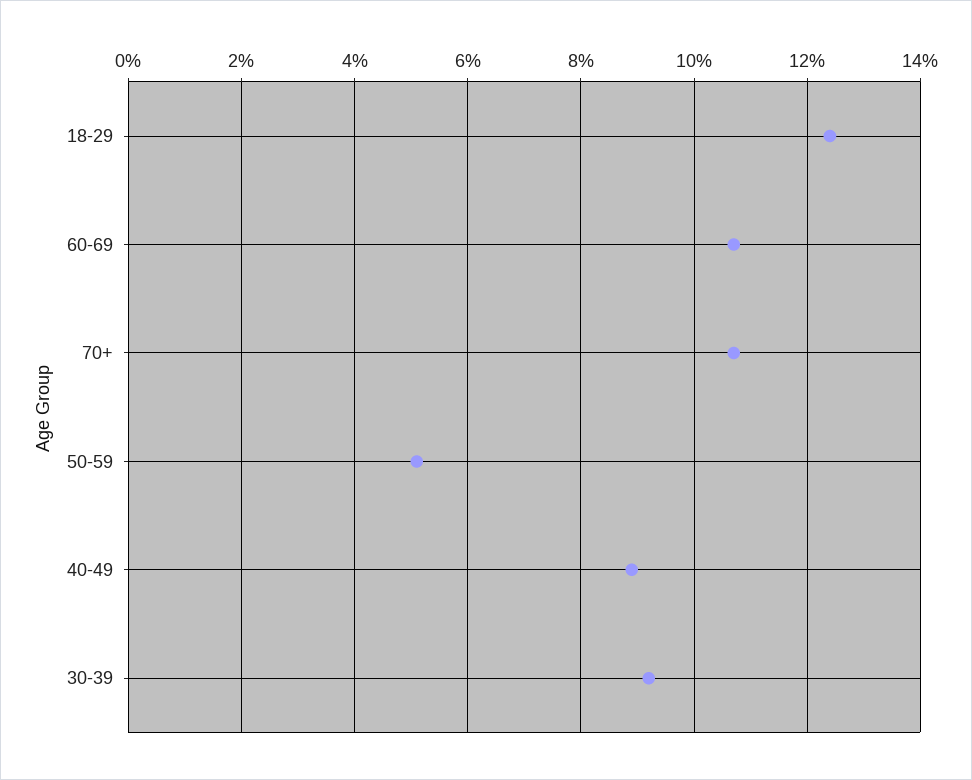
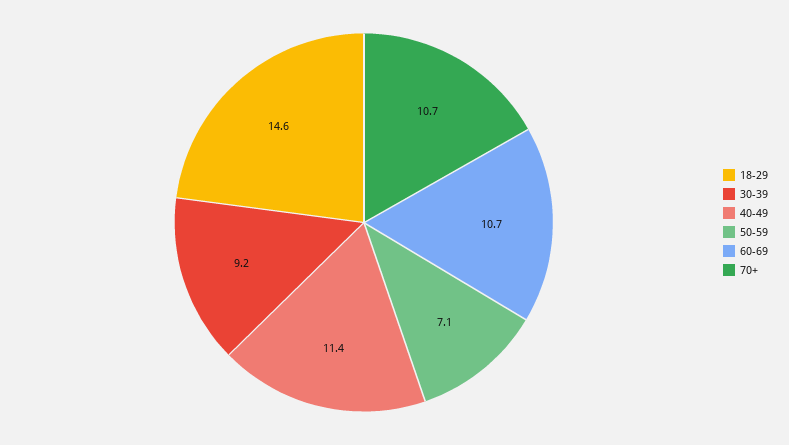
18-29: 12.5 -> 14.6
50-59: 5 -> 7.1
40-49: 9 -> 11.4

